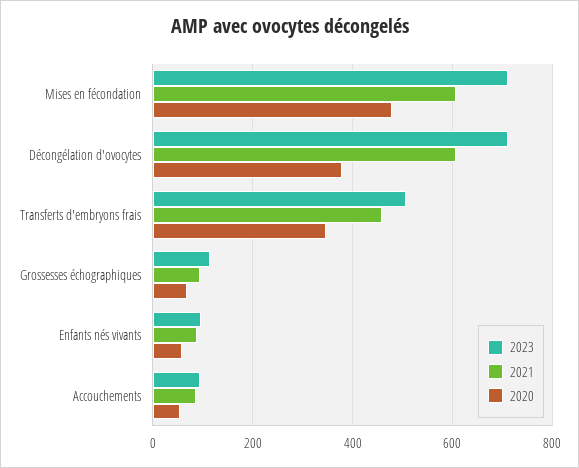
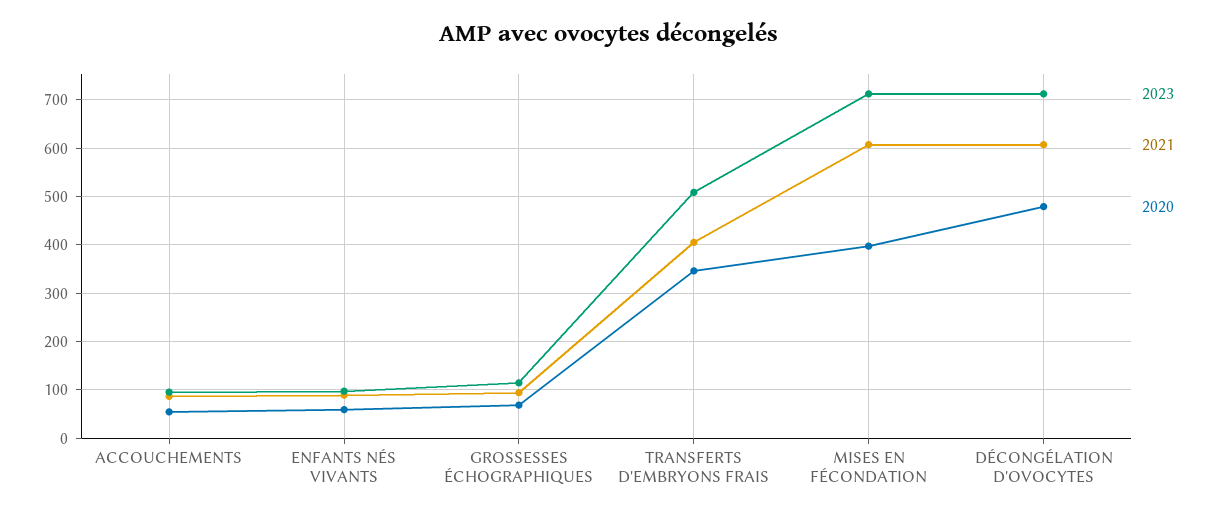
2020, Mises en fécondation: 480 -> 400
2020, Décongélation d'ovocytes: 380 -> 480
2021, Transferts d'embryons frais: 460 -> 400

